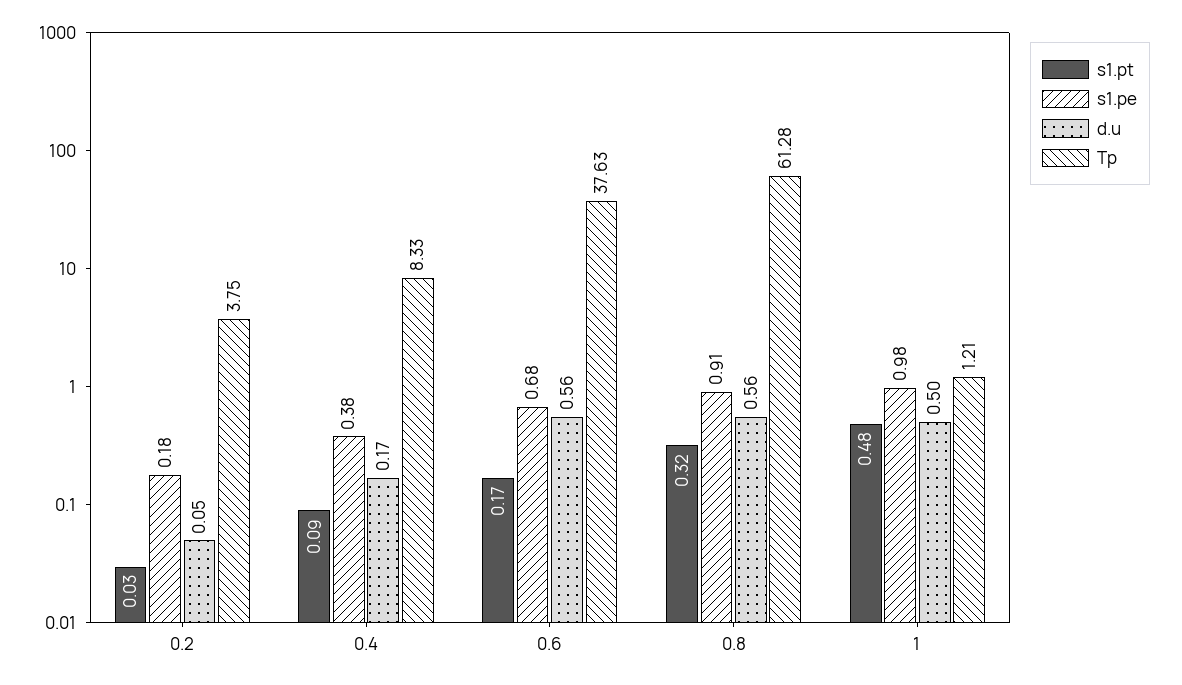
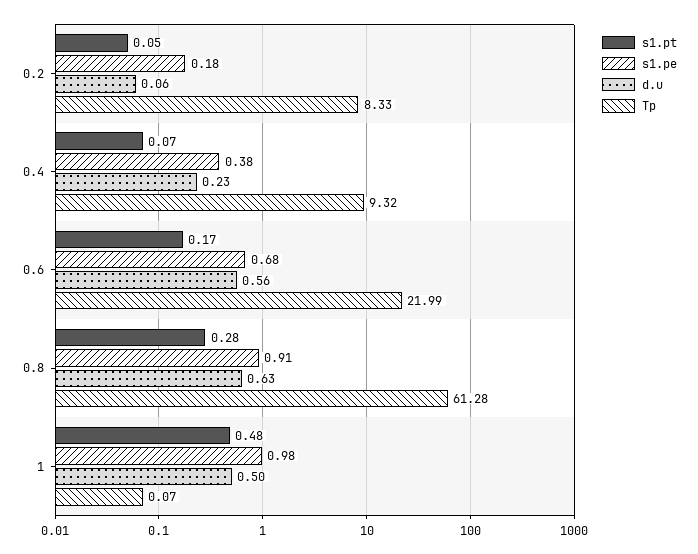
s1.pt, 0.2: 0.03 -> 0.05
d.u, 0.2: 0.05 -> 0.06
Tp, 0.2: 3.75 -> 8.33
s1.pt, 0.4: 0.09 -> 0.07
d.u, 0.4: 0.17 -> 0.23
Tp, 0.4: 8.33 -> 9.32
Tp, 0.6: 37.63 -> 21.99
s1.pt, 0.8: 0.32 -> 0.28
d.u, 0.8: 0.56 -> 0.63
Tp, 1: 1.21 -> 0.07

